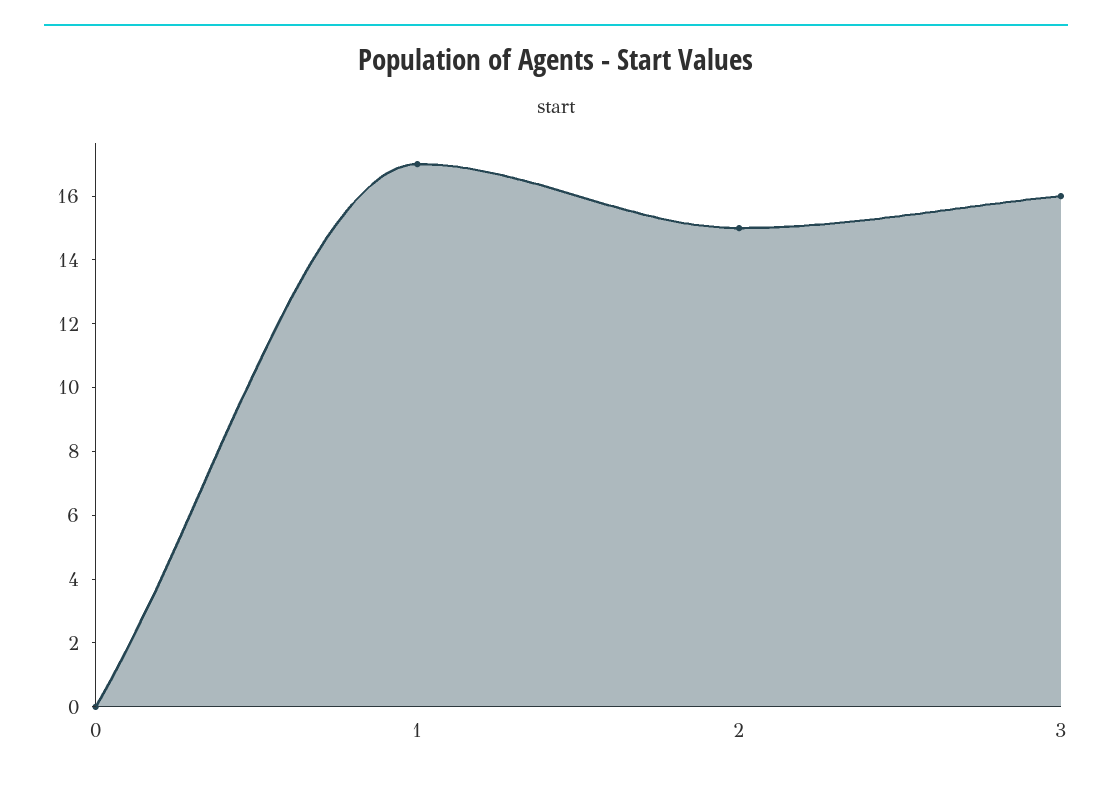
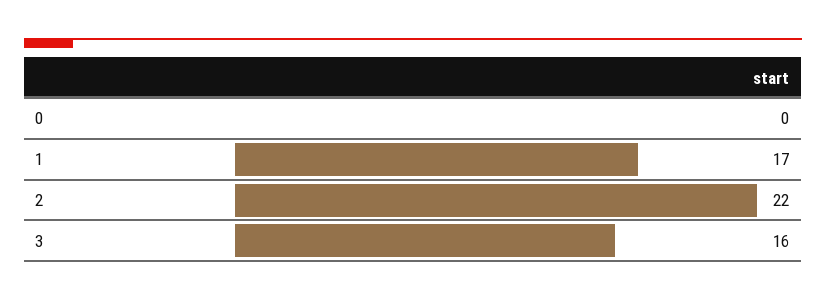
2: 15 -> 22

